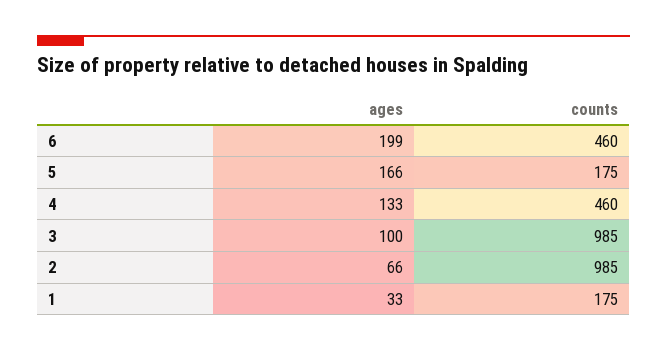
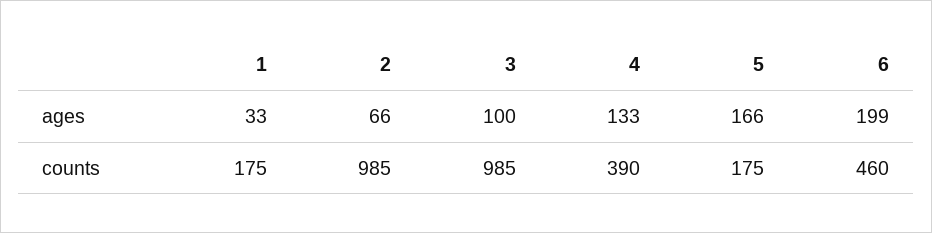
counts, 4: 460 -> 390

